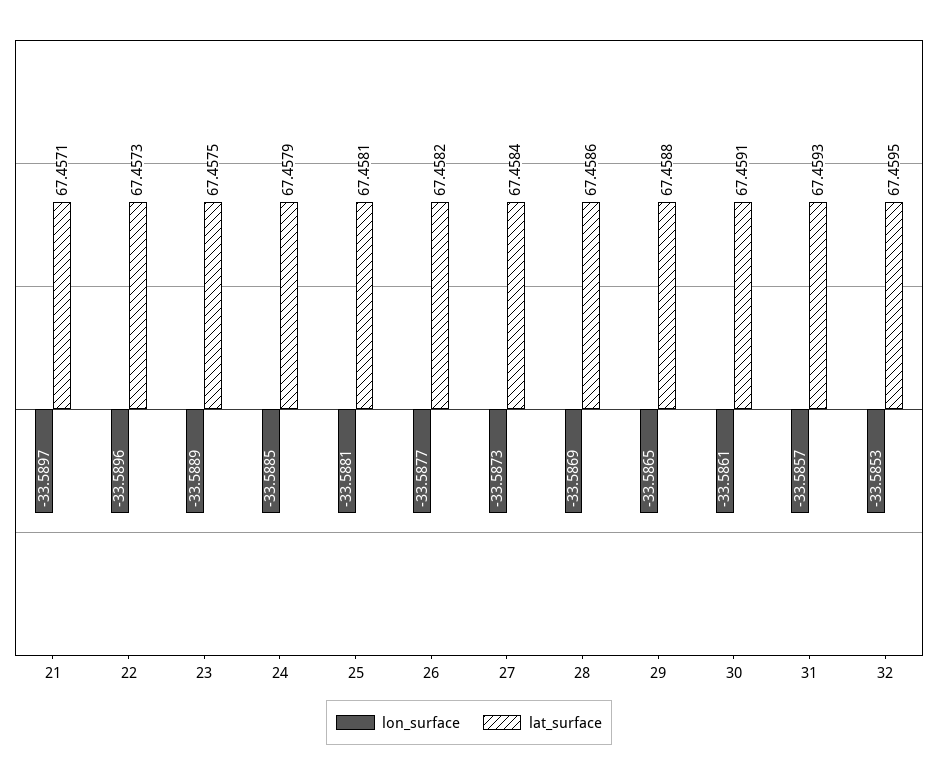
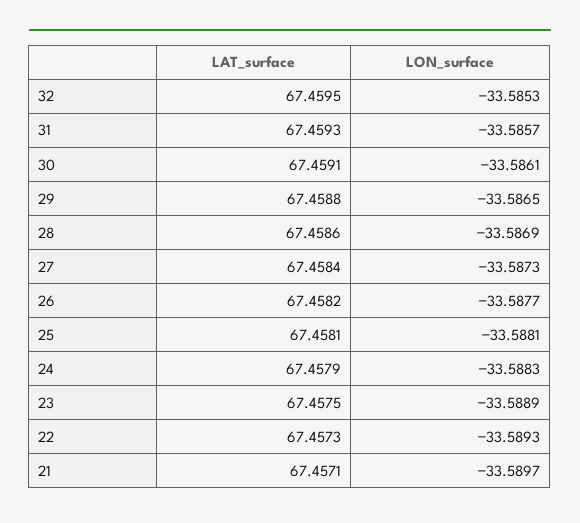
lon_surface, 22: -33.5896 -> -33.5893
lon_surface, 24: -33.5885 -> -33.5883

